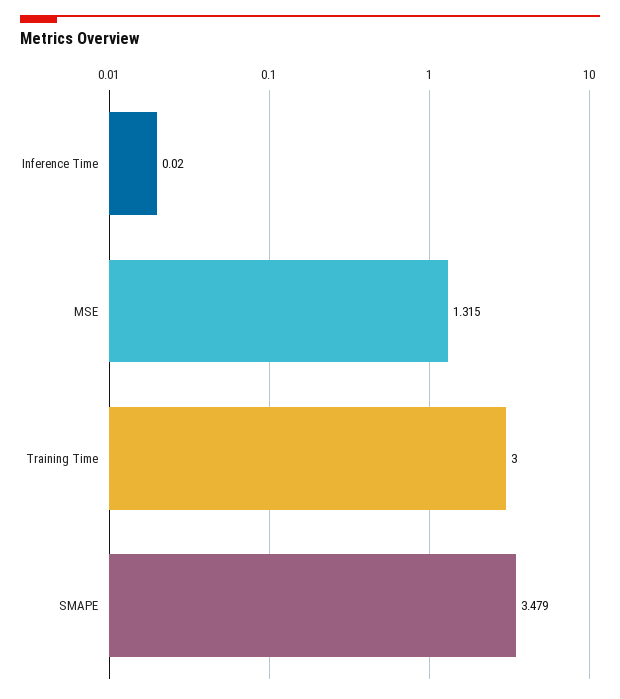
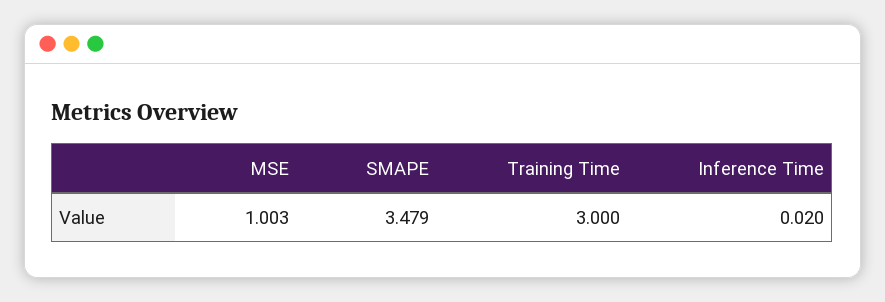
MSE: 1.315 -> 1.003

